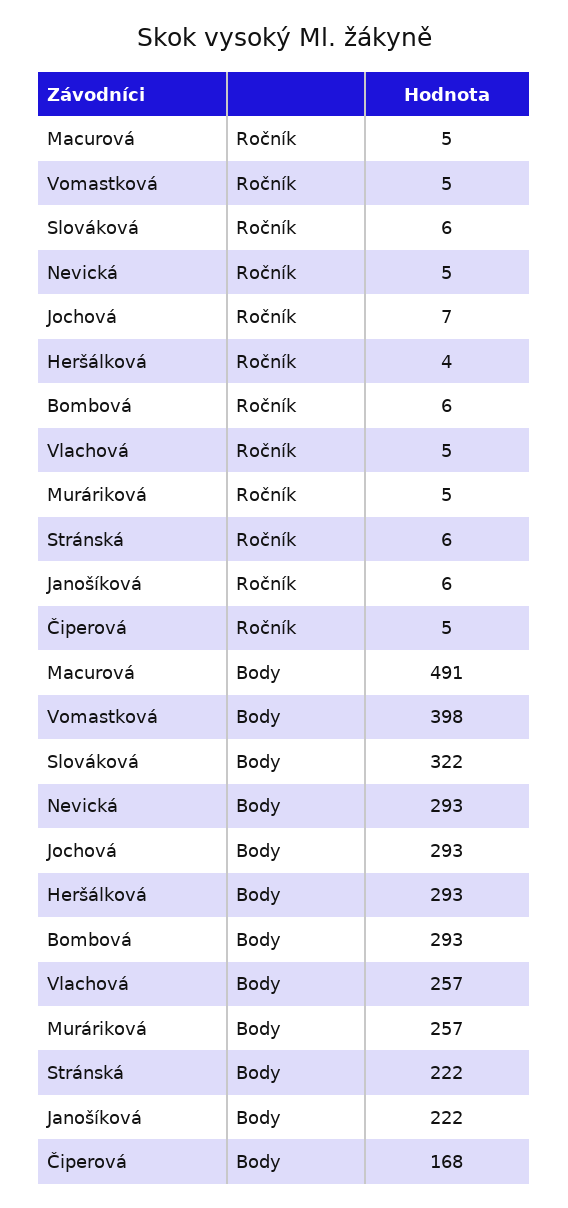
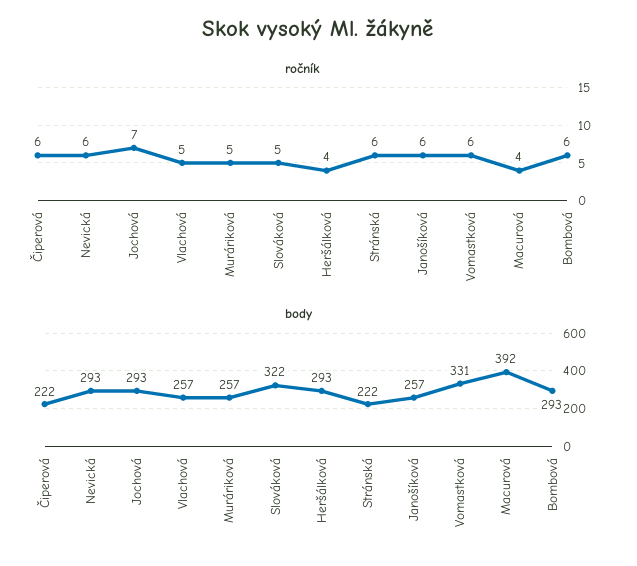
Ročník, Macurová: 5 -> 4
Ročník, Vomastková: 5 -> 6
Ročník, Slováková: 6 -> 5
Ročník, Nevická: 5 -> 6
Ročník, Čiperová: 5 -> 6
Body, Macurová: 491 -> 392
Body, Vomastková: 398 -> 331
Body, Janošíková: 222 -> 257
Body, Čiperová: 168 -> 222

